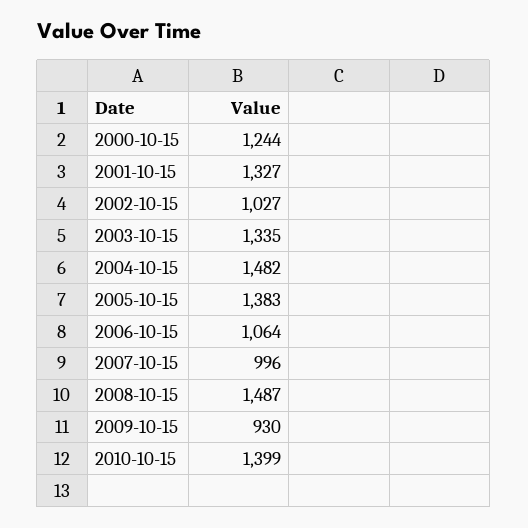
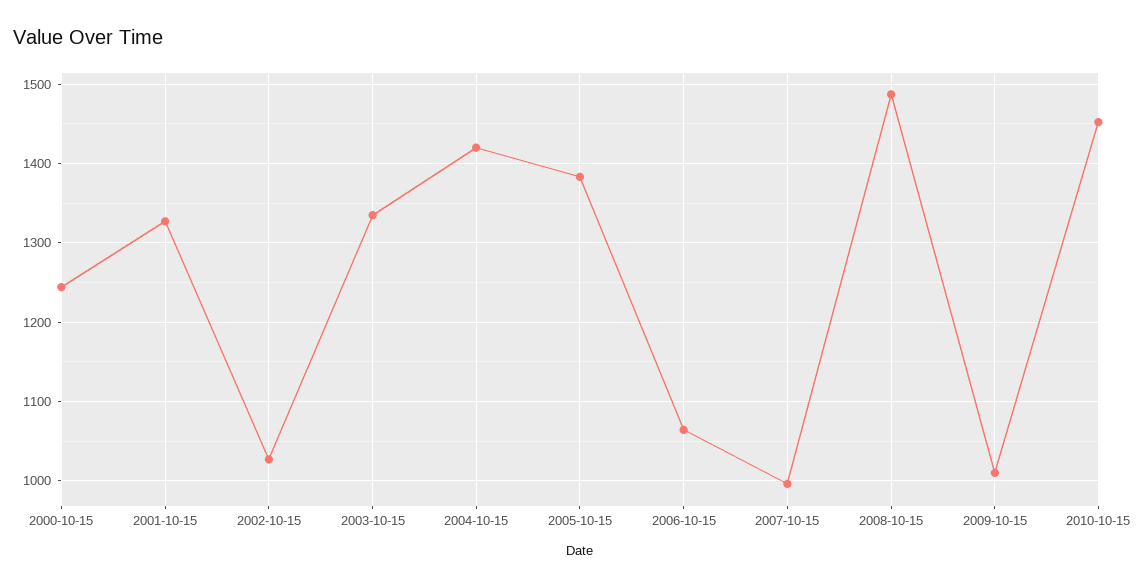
2004-10-15: 1482 -> 1420
2009-10-15: 930 -> 1010
2010-10-15: 1399 -> 1450

